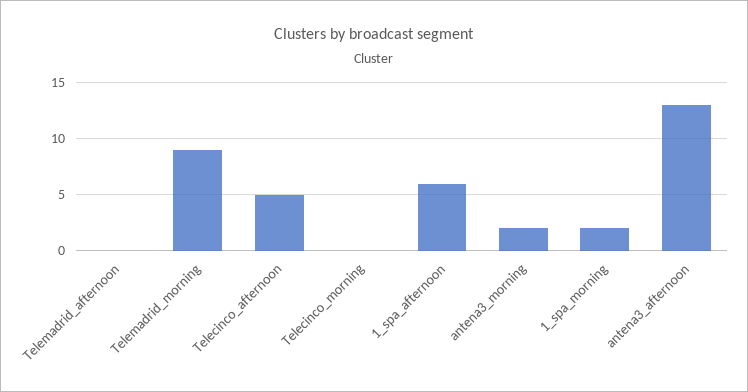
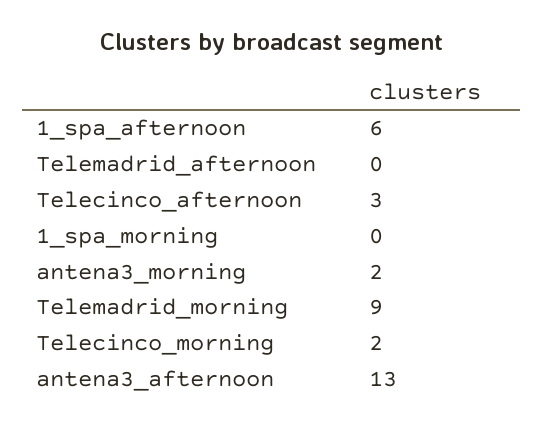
Telecinco_afternoon: 5 -> 3
Telecinco_morning: 0 -> 2
1_spa_morning: 2 -> 0

